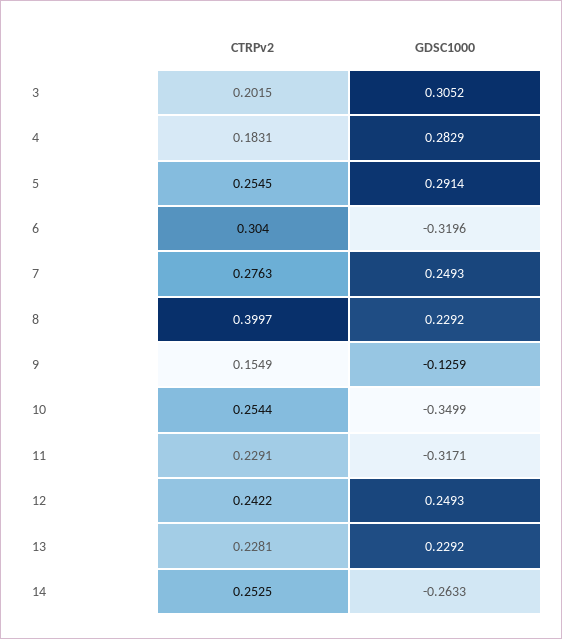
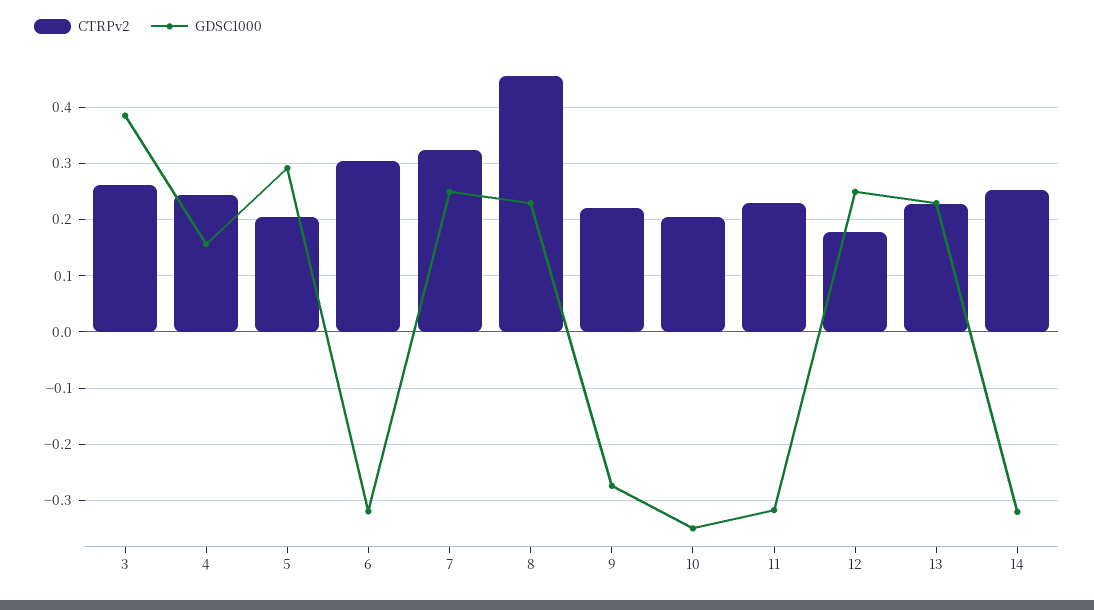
CTRPv2, 3: 0.2015 -> 0.26
GDSC1000, 3: 0.3052 -> 0.38
CTRPv2, 4: 0.1831 -> 0.24
GDSC1000, 4: 0.2829 -> 0.16
CTRPv2, 5: 0.2545 -> 0.2
CTRPv2, 7: 0.2763 -> 0.32
CTRPv2, 8: 0.3997 -> 0.46
CTRPv2, 9: 0.1549 -> 0.22
GDSC1000, 9: -0.1259 -> -0.28
CTRPv2, 10: 0.2544 -> 0.2
CTRPv2, 12: 0.2422 -> 0.18
GDSC1000, 14: -0.2633 -> -0.32

